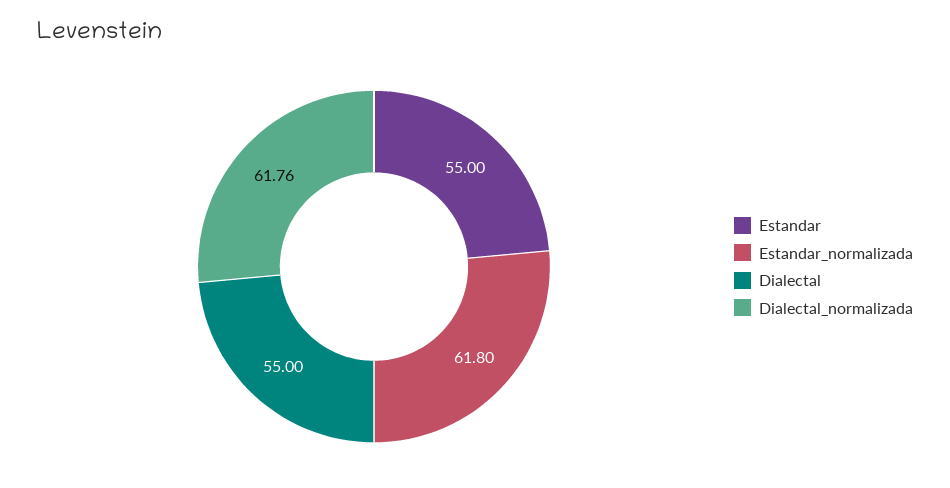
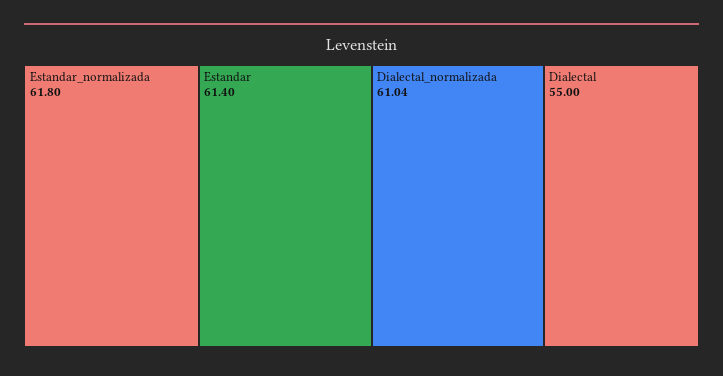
Estandar: 55 -> 61.4
Dialectal_normalizada: 61.76 -> 61.04

